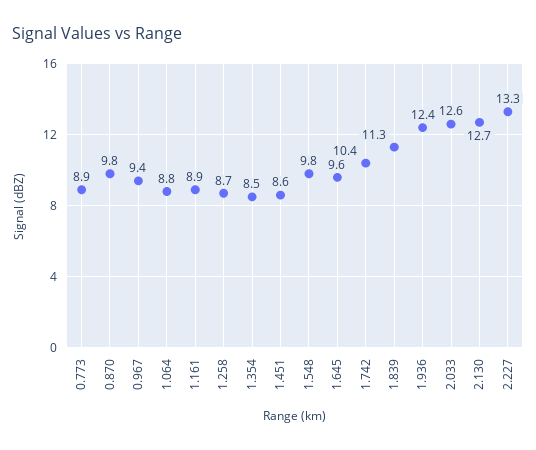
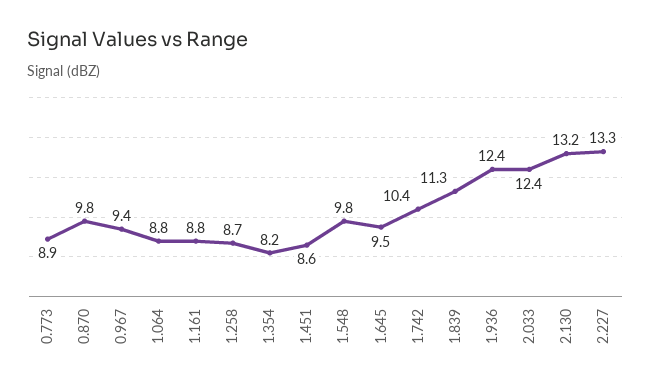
1.161: 8.9 -> 8.8
1.354: 8.5 -> 8.2
1.645: 9.6 -> 9.5
2.033: 12.6 -> 12.4
2.130: 12.7 -> 13.2

